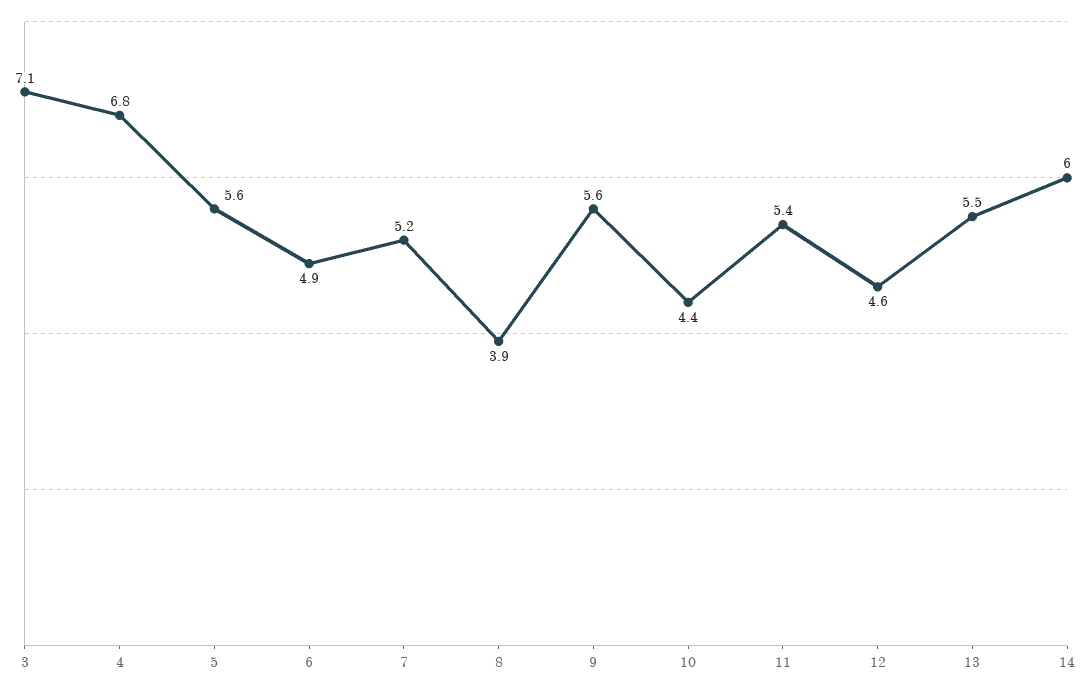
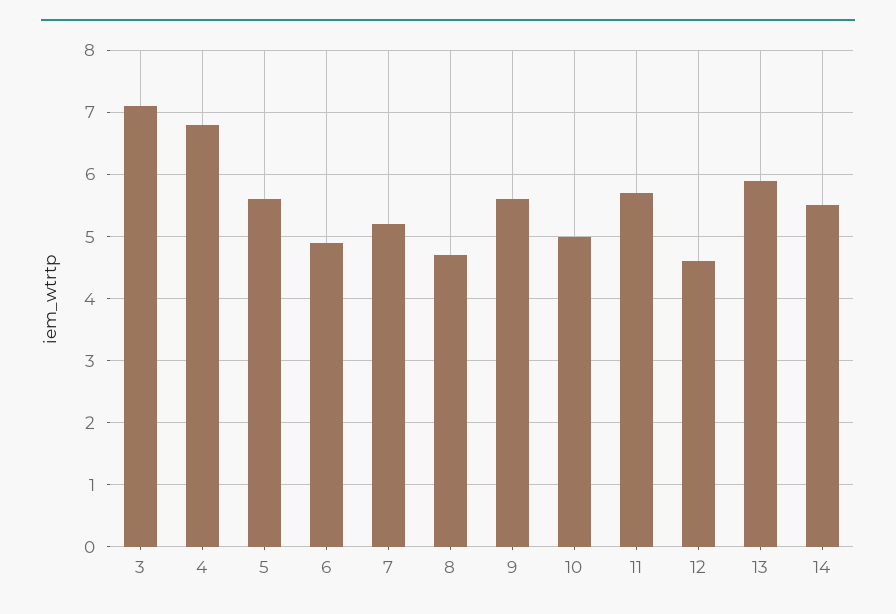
8: 3.9 -> 4.7
10: 4.4 -> 5
11: 5.4 -> 5.7
13: 5.5 -> 5.9
14: 6 -> 5.5

